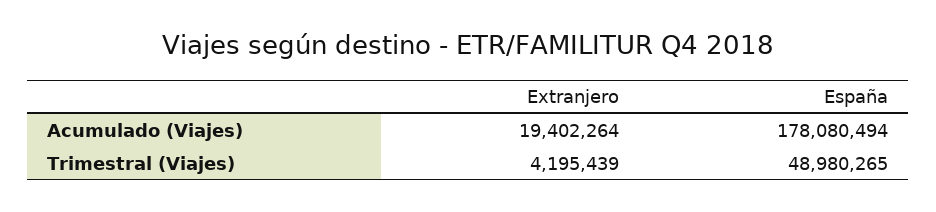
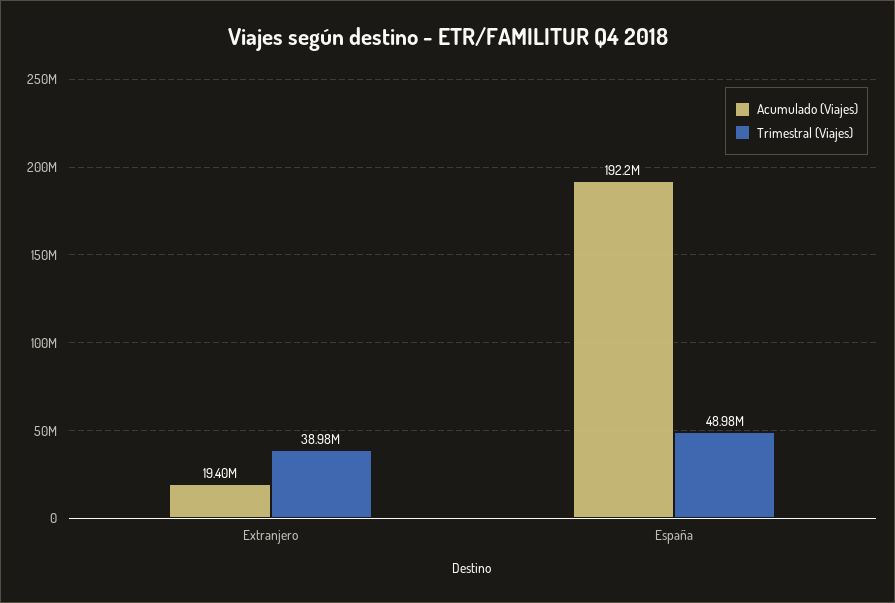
Acumulado (Viajes), España: 178080494 -> 192200000
Trimestral (Viajes), Extranjero: 4195439 -> 38980000

